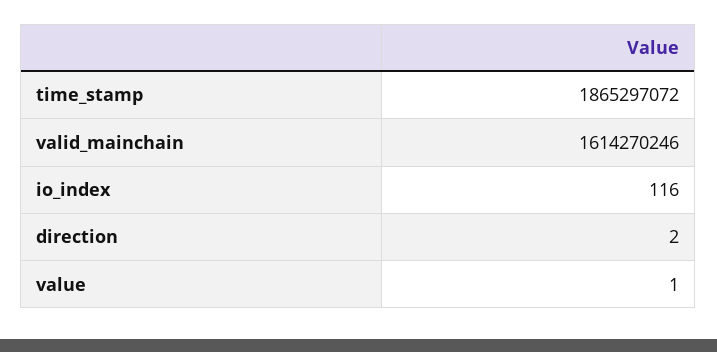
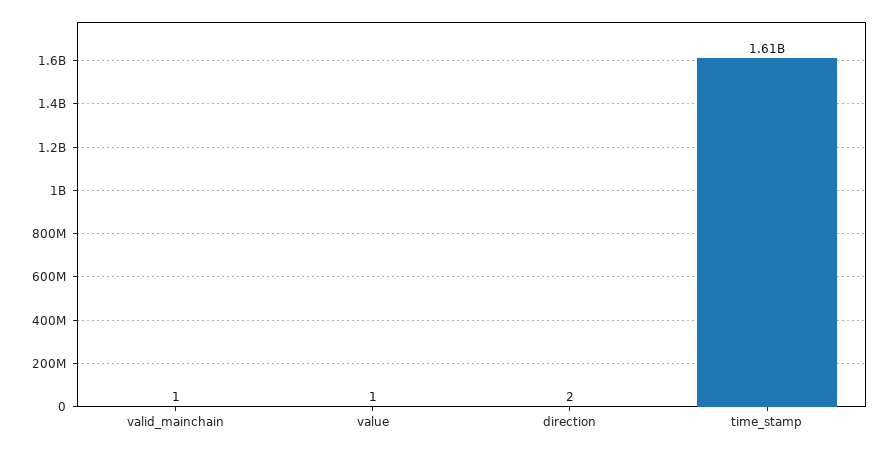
time_stamp: 1865297072 -> 1610000000
valid_mainchain: 1614270246 -> 1
io_index: 116 -> none

